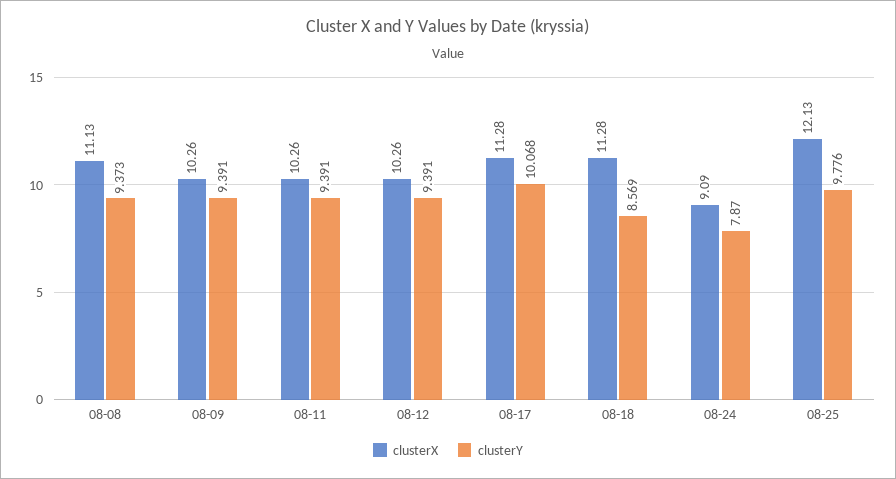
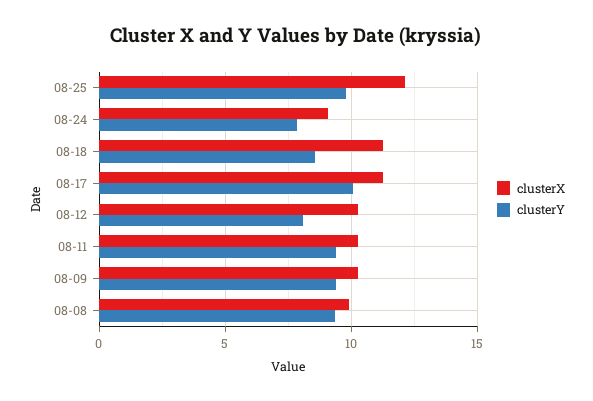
clusterX, 08-08: 11.13 -> 10
clusterY, 08-12: 9.391 -> 8

